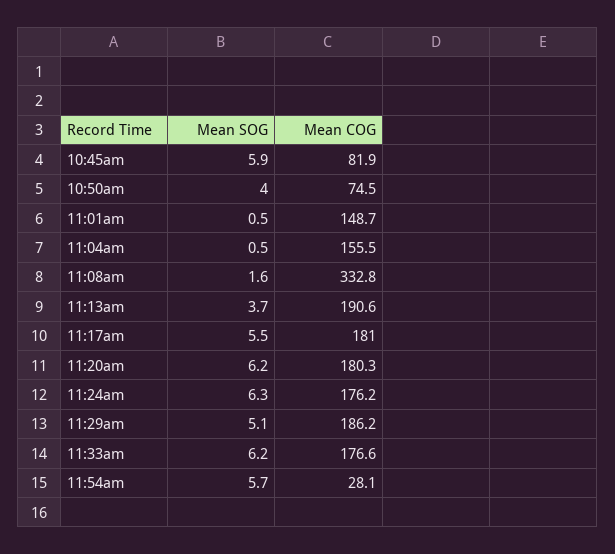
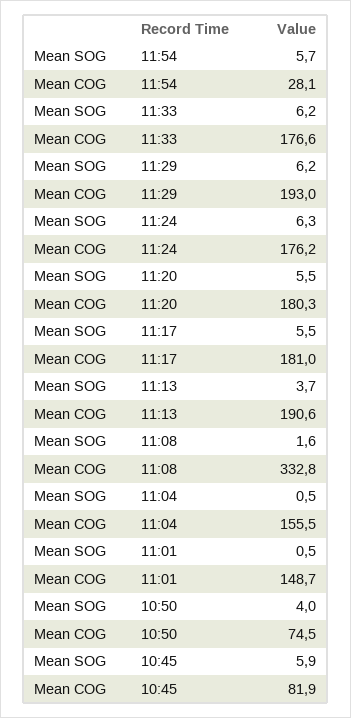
Mean SOG, 11:20am: 6.2 -> 5.5
Mean SOG, 11:29am: 5.1 -> 6.2
Mean COG, 11:29am: 186.2 -> 193

